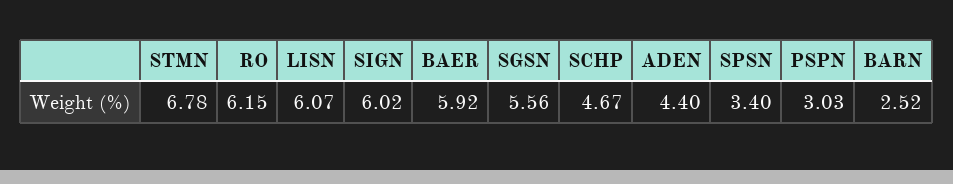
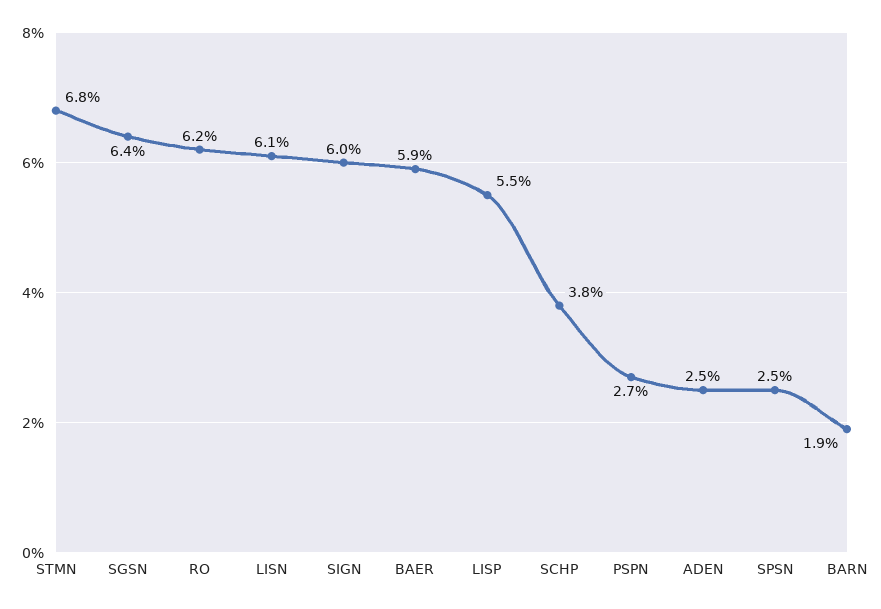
SGSN: 5.56 -> 6.4
SCHP: 4.67 -> 3.8
ADEN: 4.4 -> 2.5
SPSN: 3.4 -> 2.5
PSPN: 3.03 -> 2.7
BARN: 2.52 -> 1.9
LISP: none -> 5.5

